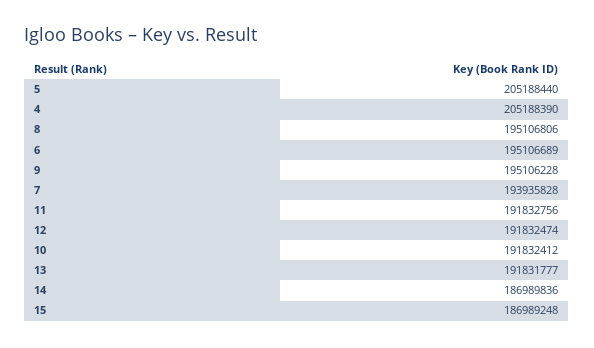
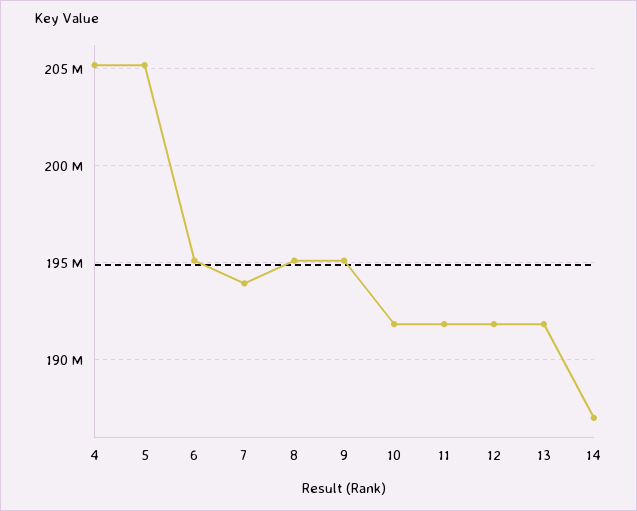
15: 186989248 -> none

